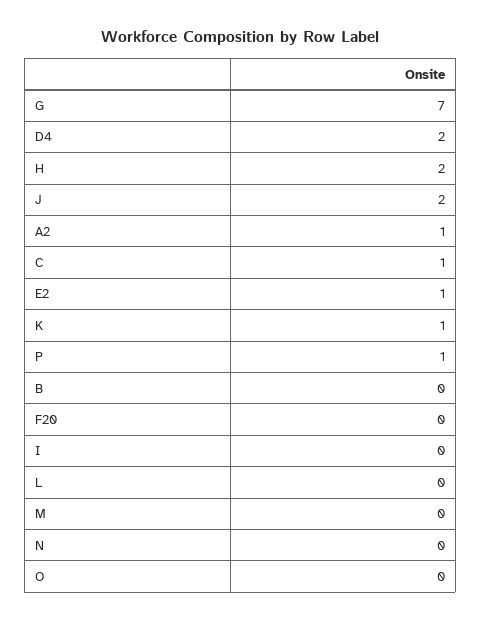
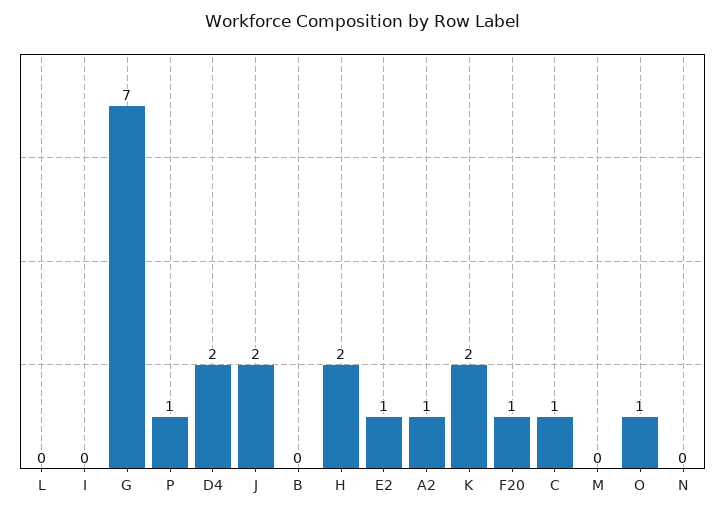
K: 1 -> 2
F20: 0 -> 1
O: 0 -> 1

